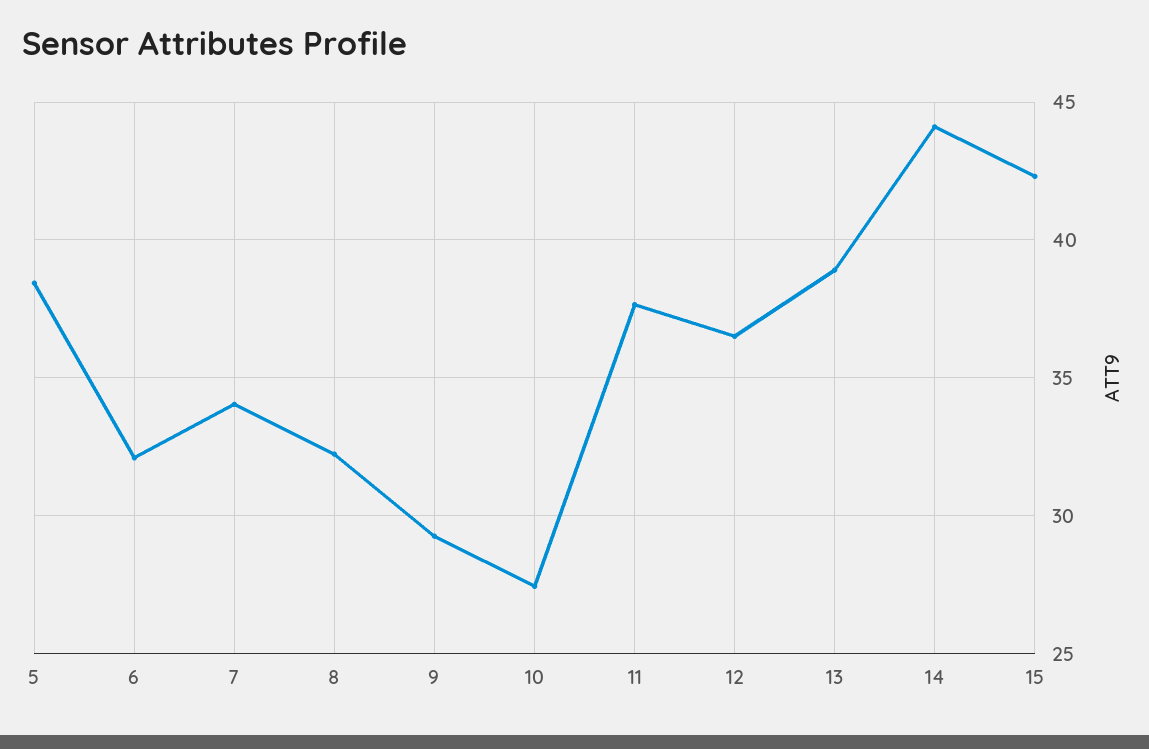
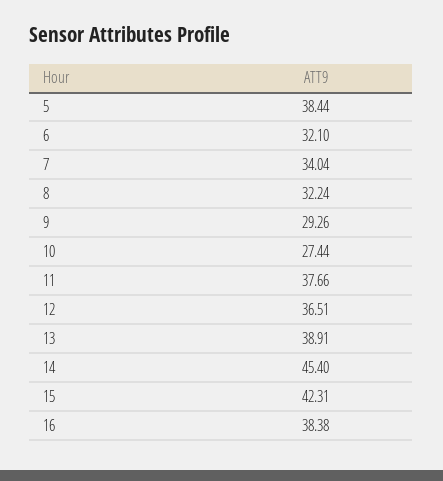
14: 44 -> 45.4
16: none -> 38.38

